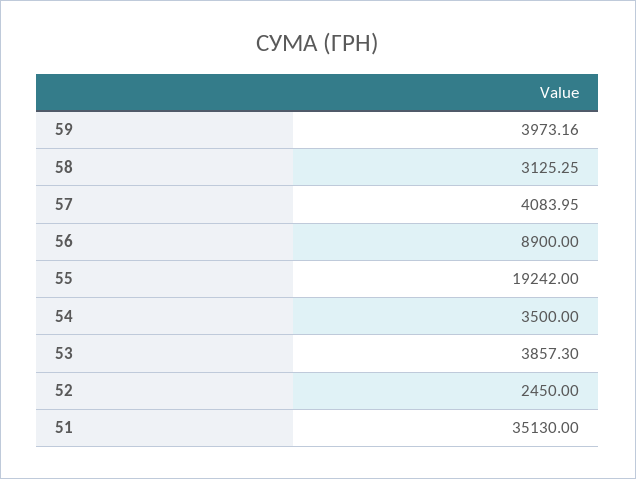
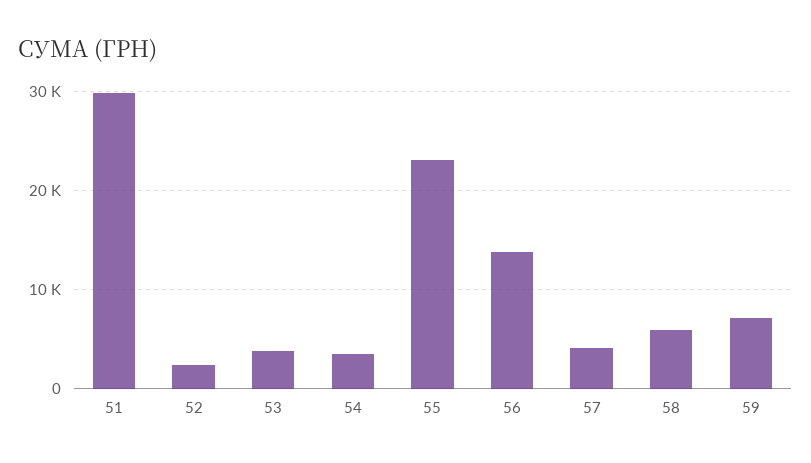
59: 3973.16 -> 7000
58: 3125.25 -> 6000
56: 8900 -> 14000
55: 19242 -> 23000
51: 35130 -> 30000

